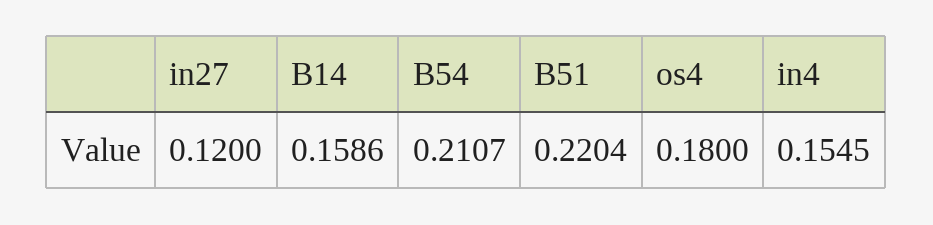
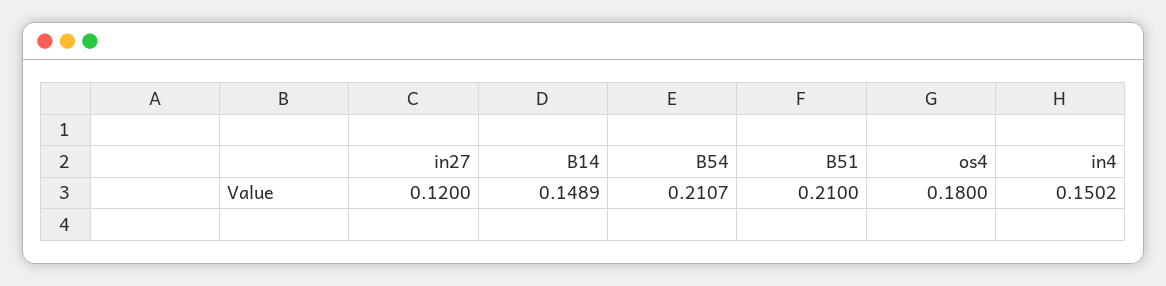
B14: 0.1586 -> 0.1489
B51: 0.2204 -> 0.21
in4: 0.1545 -> 0.1502

